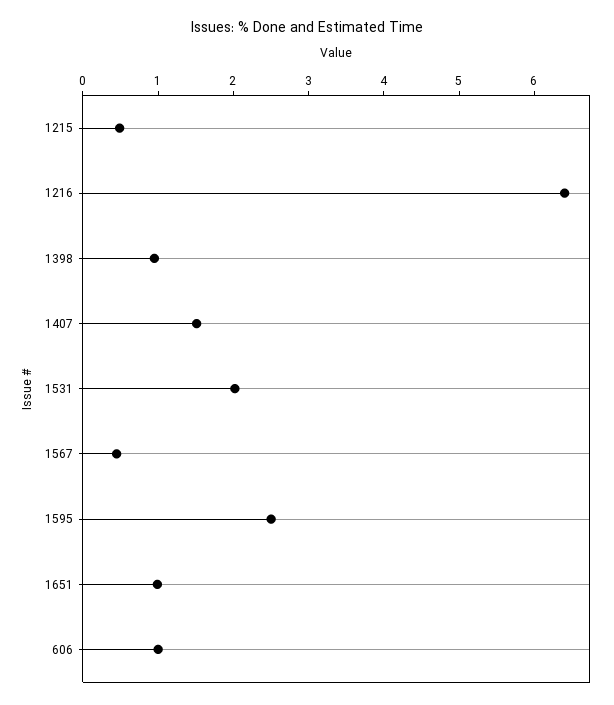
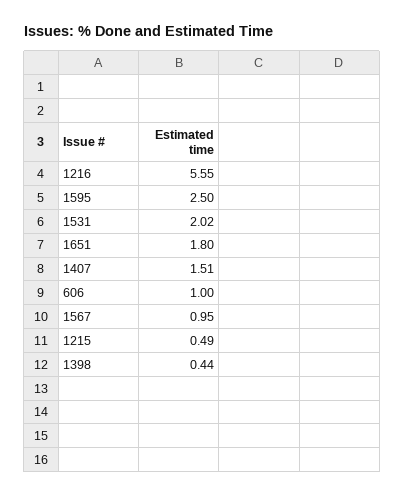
1216: 6.4 -> 5.55
1398: 1 -> 0.44
1567: 0.4 -> 0.95
1651: 1 -> 1.8

